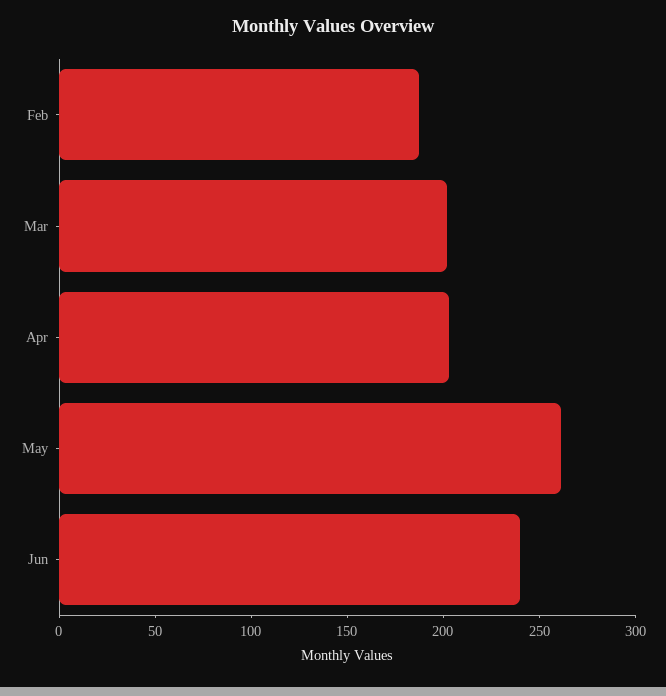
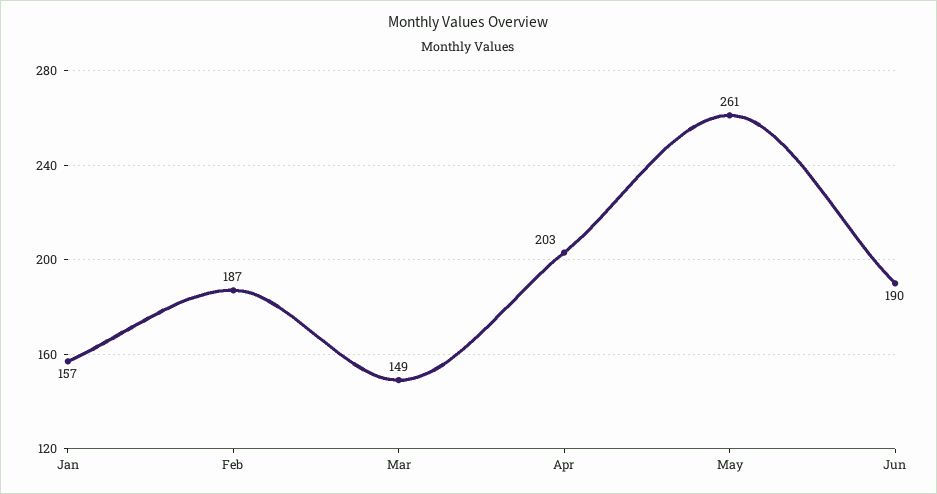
Mar: 200 -> 149
Jun: 240 -> 190
Jan: none -> 157

